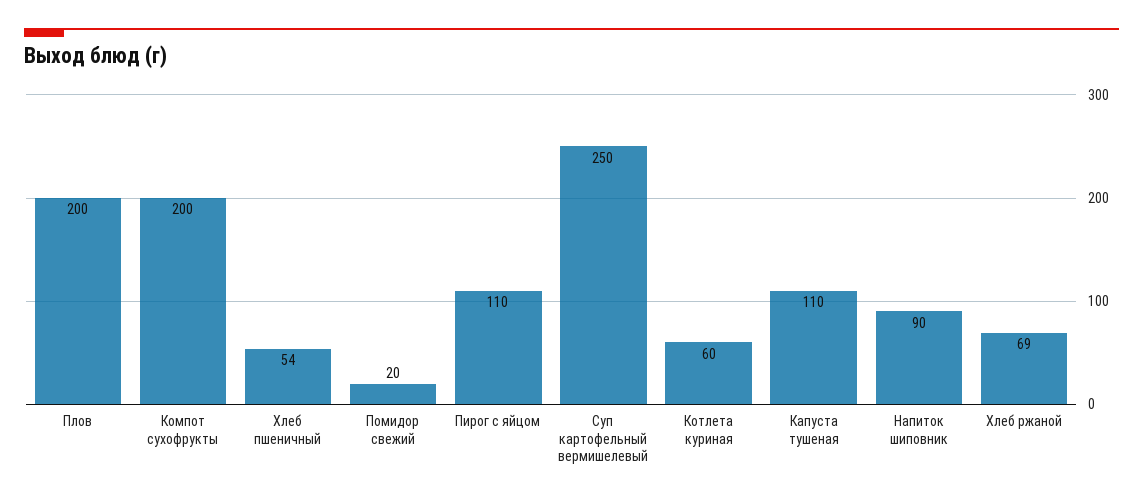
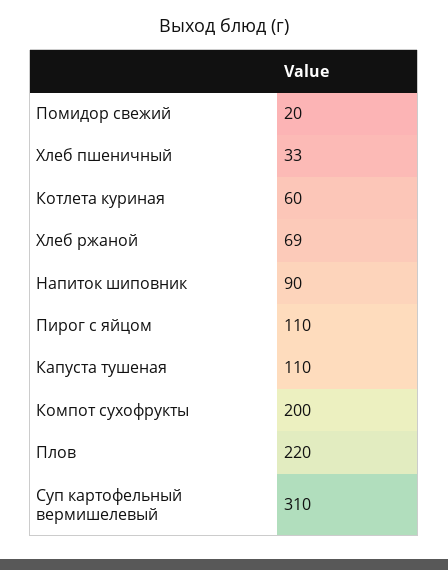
Плов: 200 -> 220
Хлеб пшеничный: 54 -> 33
Суп картофельный вермишелевый: 250 -> 310

